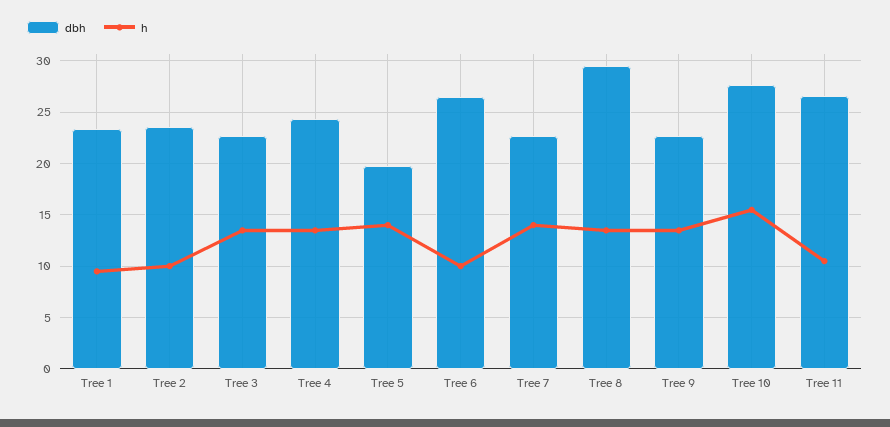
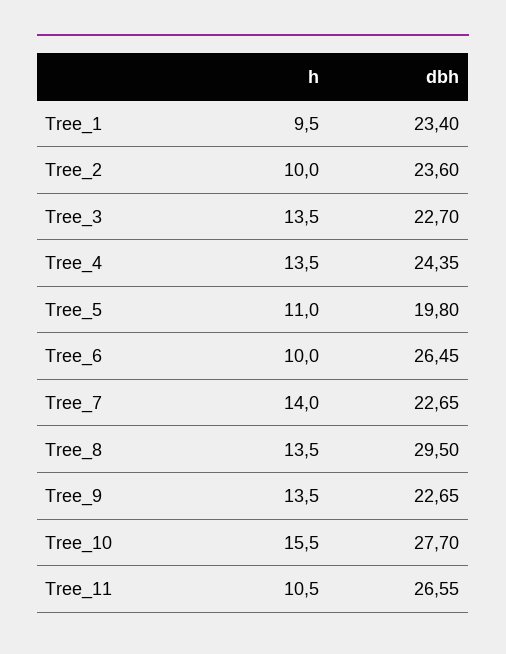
h, Tree 5: 14 -> 11

